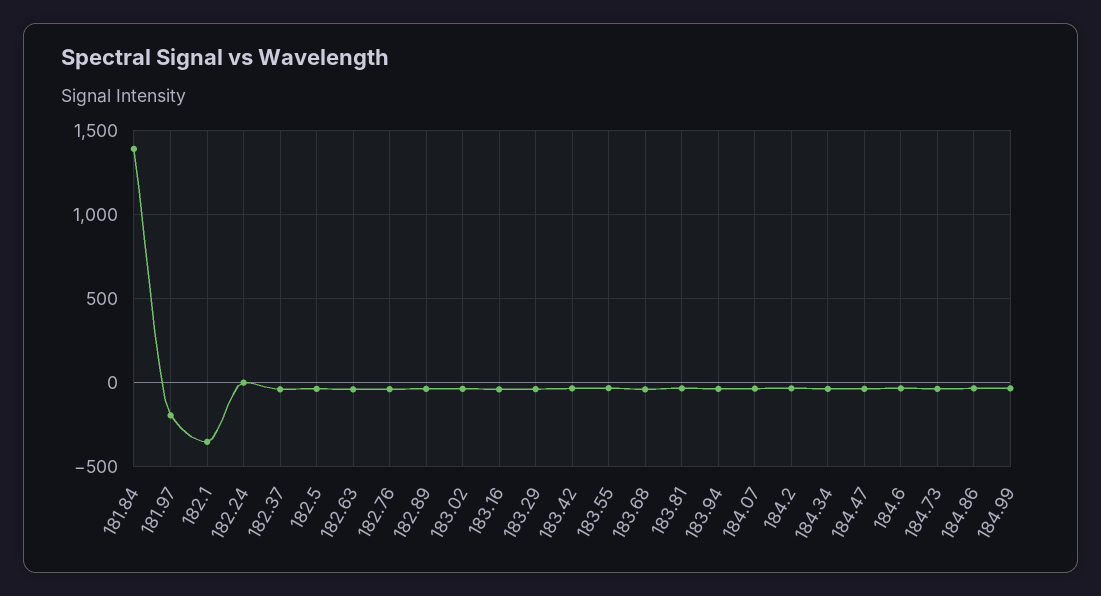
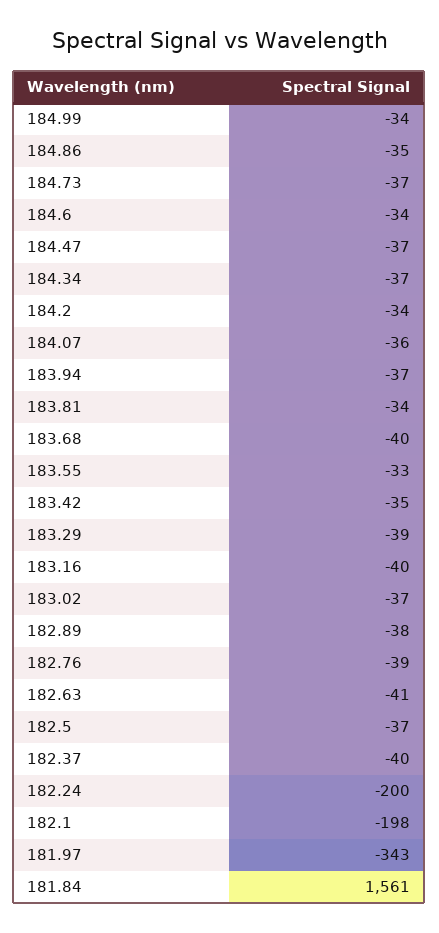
181.84: 1400 -> 1561
181.97: -200 -> -343
182.1: -350 -> -198
182.24: 0 -> -200

